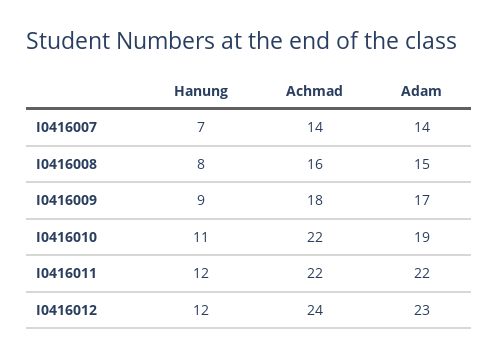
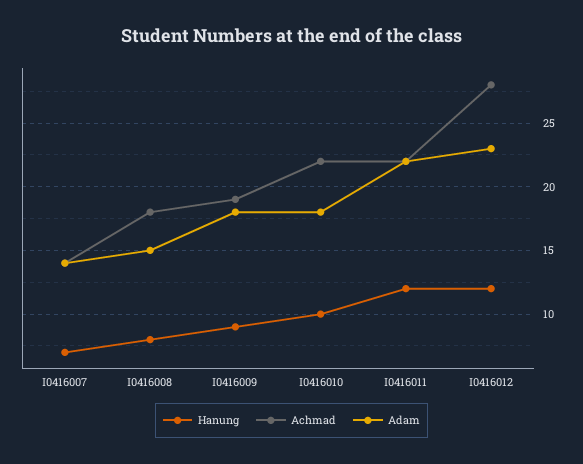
Achmad, I0416008: 16 -> 18
Achmad, I0416009: 18 -> 19
Adam, I0416009: 17 -> 18
Hanung, I0416010: 11 -> 10
Adam, I0416010: 19 -> 18
Achmad, I0416012: 24 -> 28

